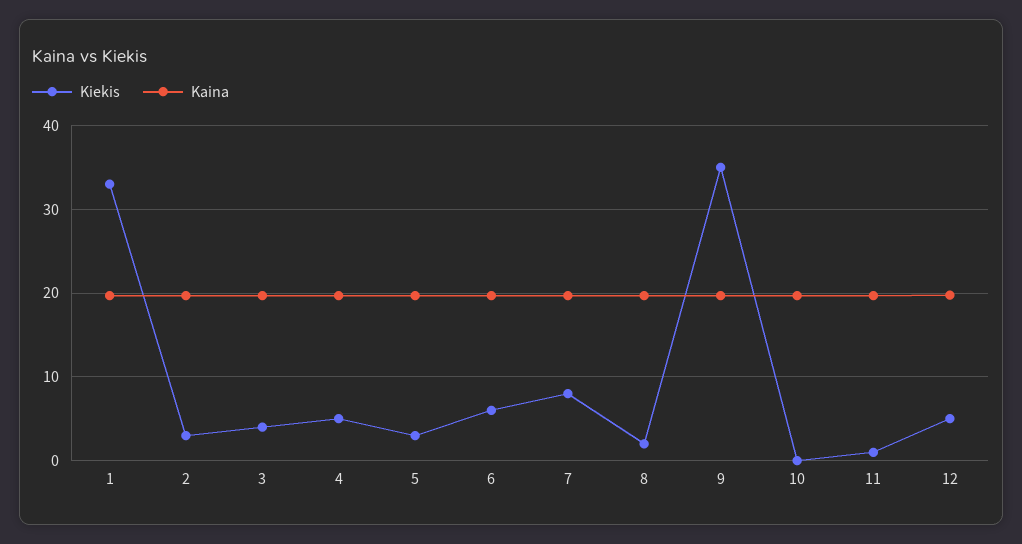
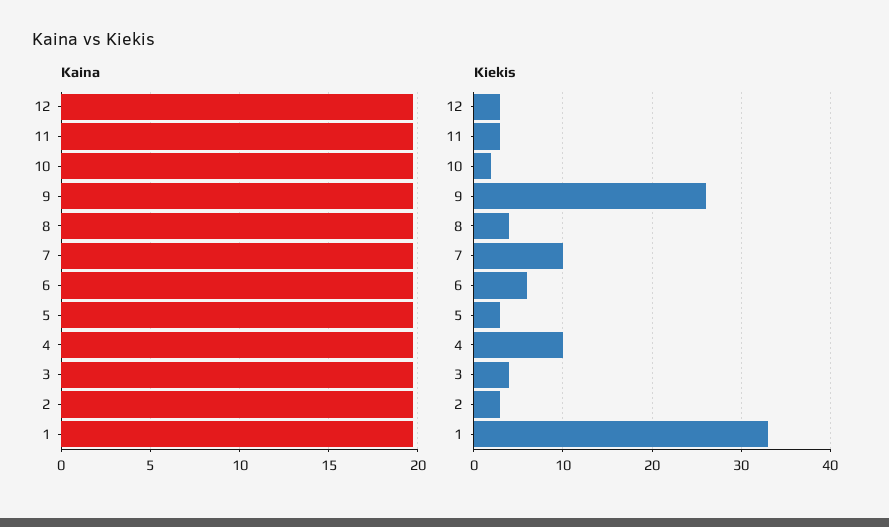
Kiekis, 4: 5 -> 10
Kiekis, 7: 8 -> 10
Kiekis, 8: 2 -> 4
Kiekis, 9: 35 -> 26
Kiekis, 10: 0 -> 2
Kiekis, 11: 1 -> 3
Kiekis, 12: 5 -> 3

